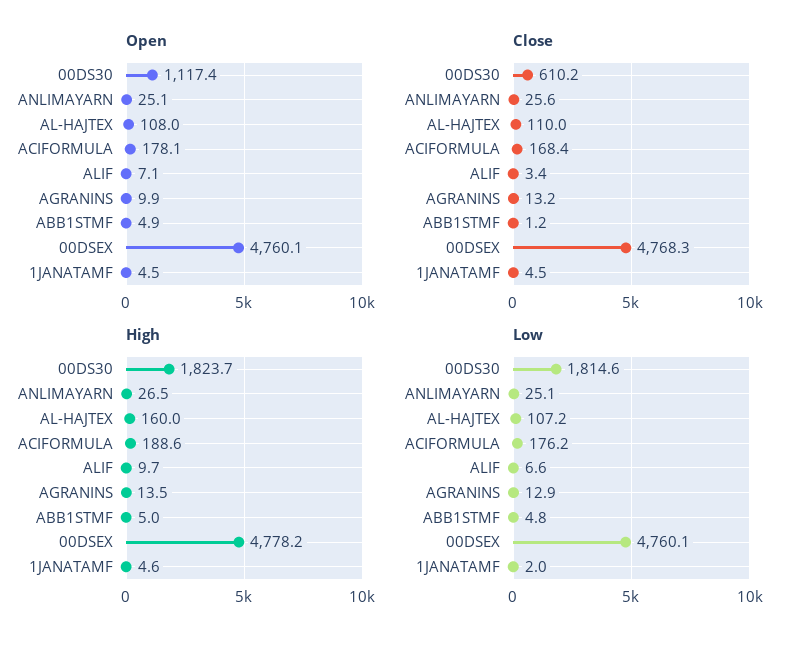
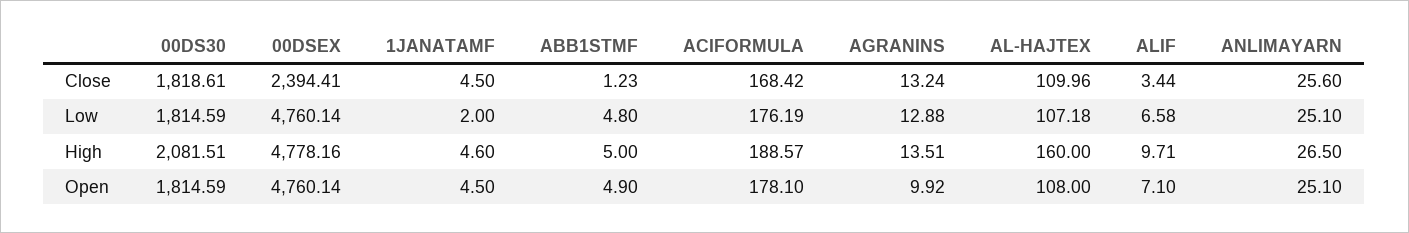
Open, 00DS30: 1117.4 -> 1814.59
Close, 00DS30: 610.2 -> 1818.61
Close, 00DSEX: 4768.3 -> 2394.41
High, 00DS30: 1823.7 -> 2081.51

